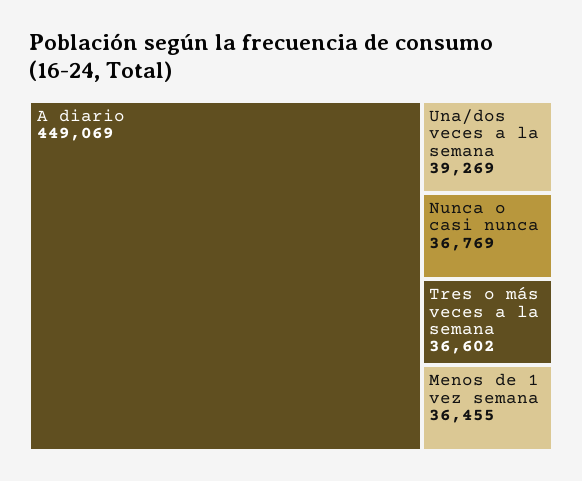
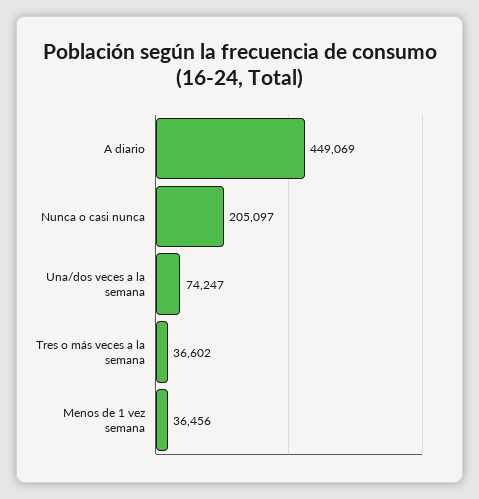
Una/dos veces a la semana: 39269 -> 74247
Nunca o casi nunca: 36769 -> 205097
Menos de 1 vez semana: 36455 -> 36456

